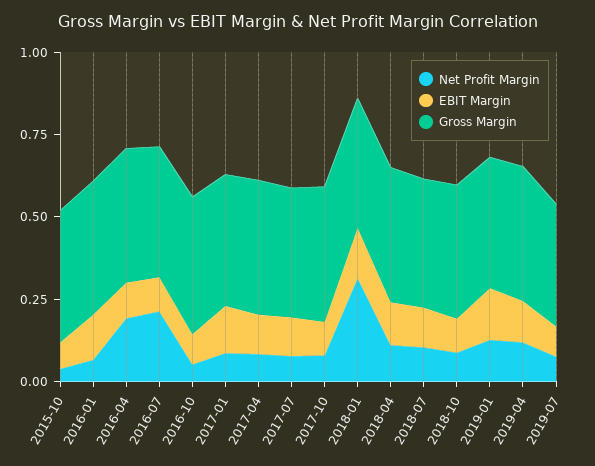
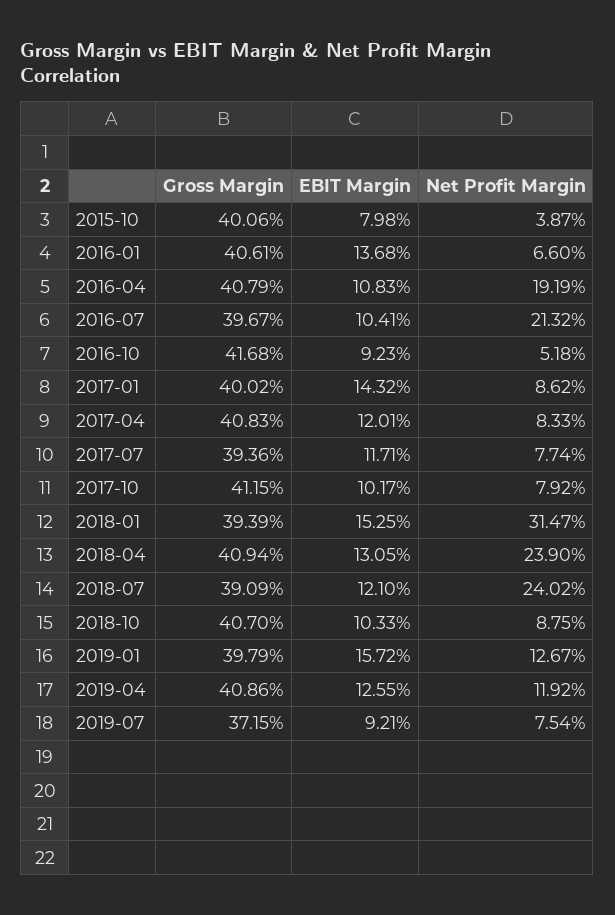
Net Profit Margin, 2018-04: 0.1 -> 0.239
Net Profit Margin, 2018-07: 0.1 -> 0.2402

